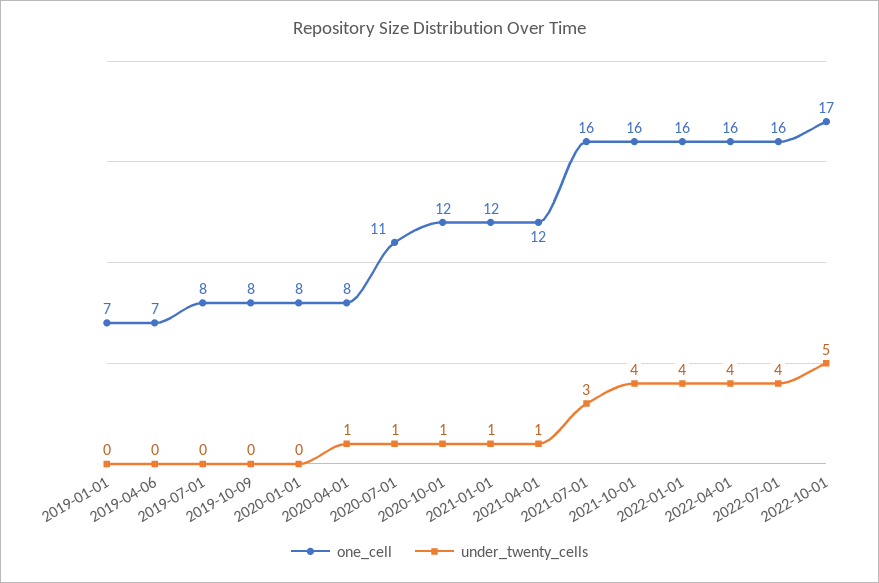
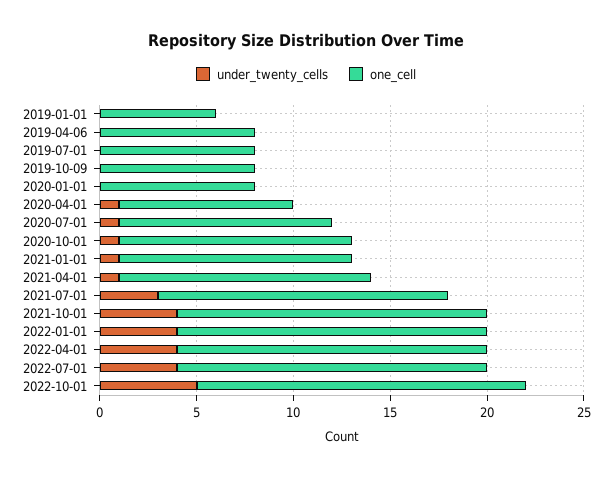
one_cell, 2019-01-01: 7 -> 6
one_cell, 2019-04-06: 7 -> 8
one_cell, 2020-04-01: 8 -> 9
one_cell, 2021-04-01: 12 -> 13
one_cell, 2021-07-01: 16 -> 15

